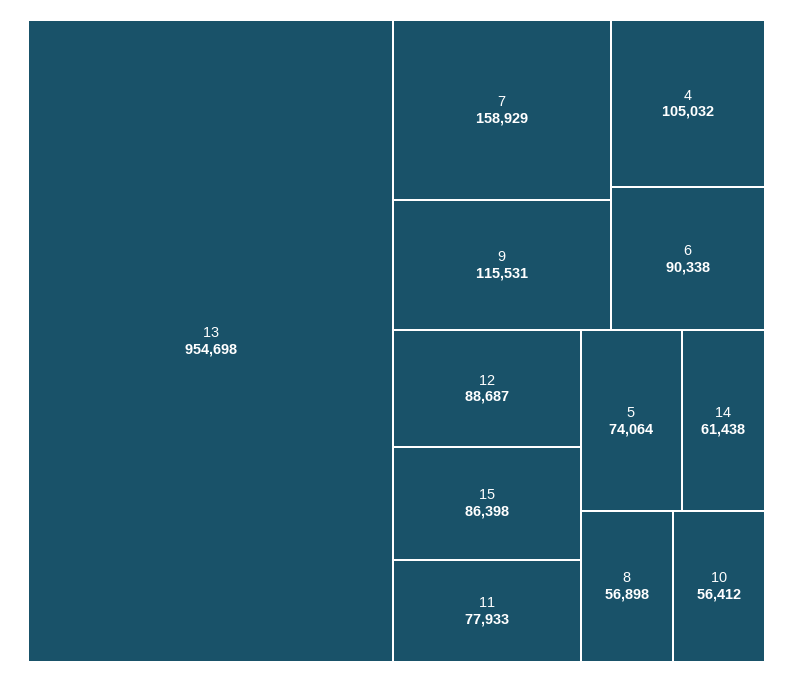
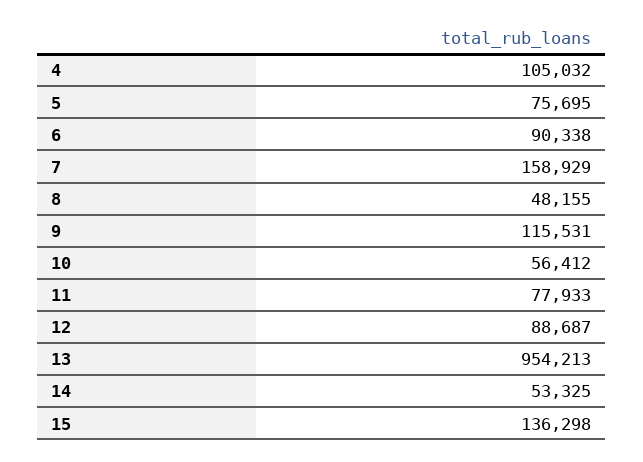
13: 954698 -> 954213
15: 86398 -> 136298
5: 74064 -> 75695
14: 61438 -> 53325
8: 56898 -> 48155

